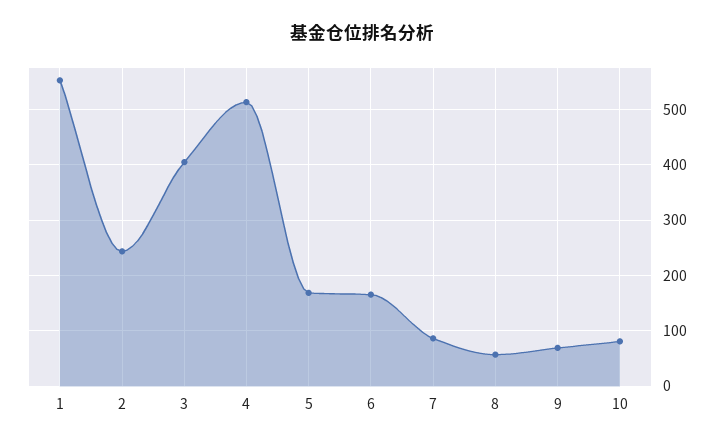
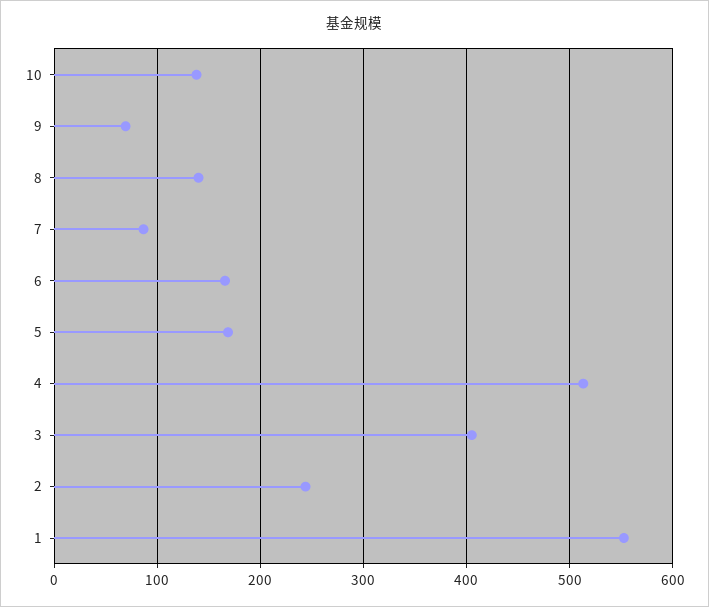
8: 60 -> 140
10: 80 -> 140

